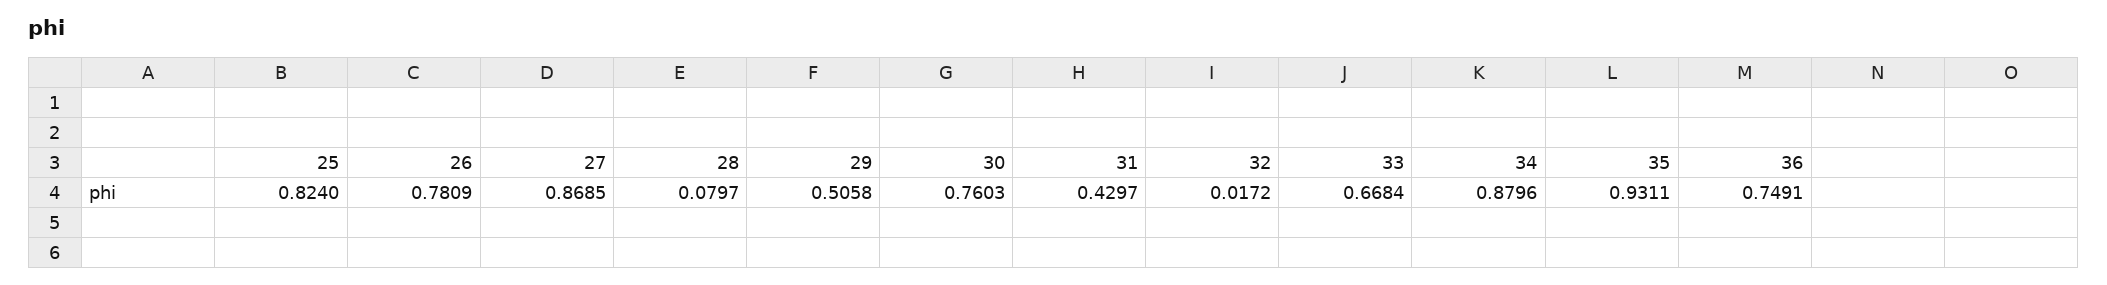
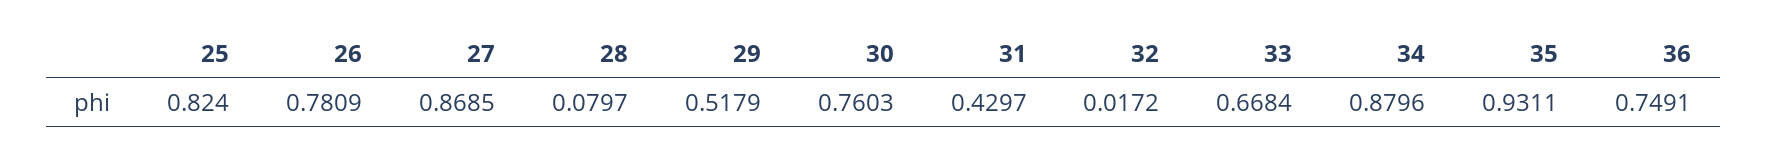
29: 0.5058 -> 0.5179

